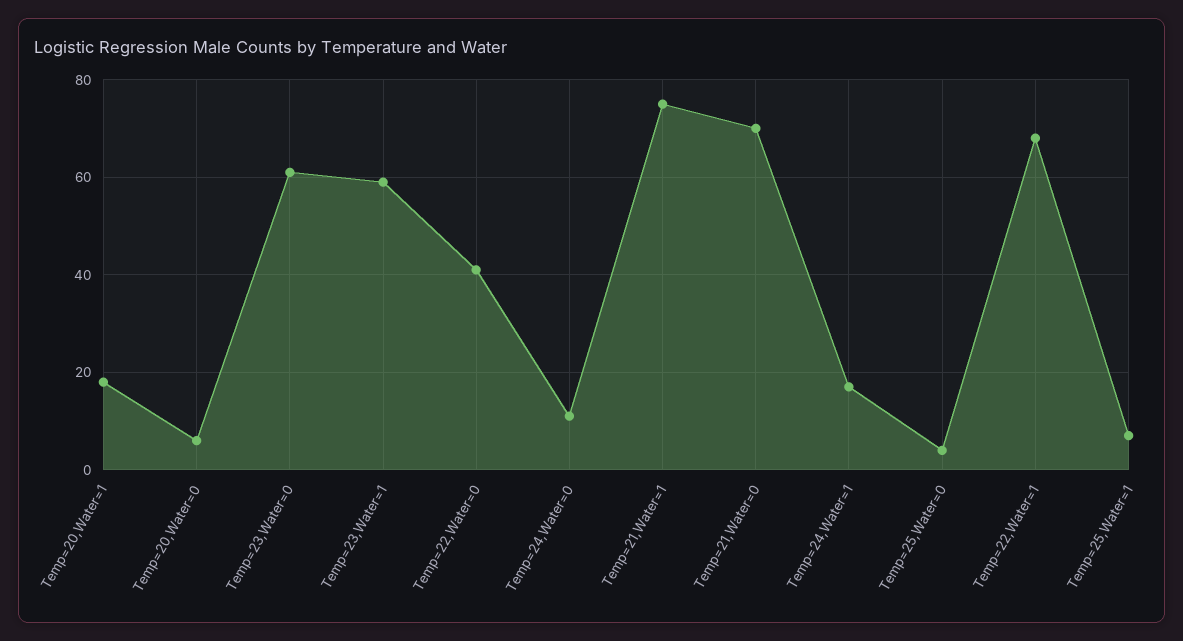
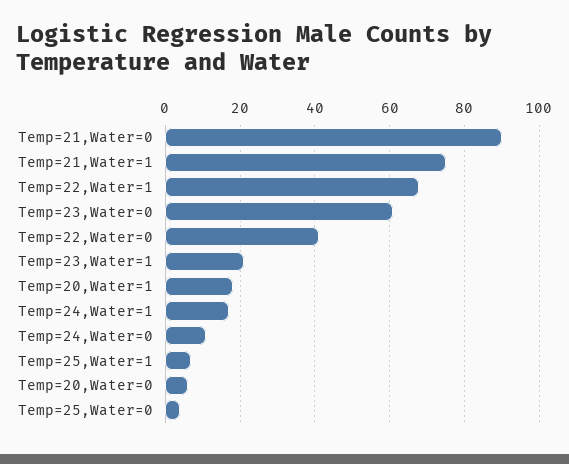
Temp=23,Water=1: 60 -> 20
Temp=21,Water=0: 70 -> 90

